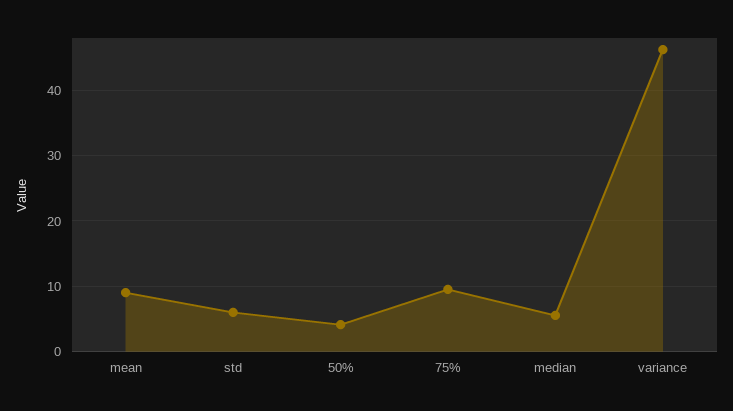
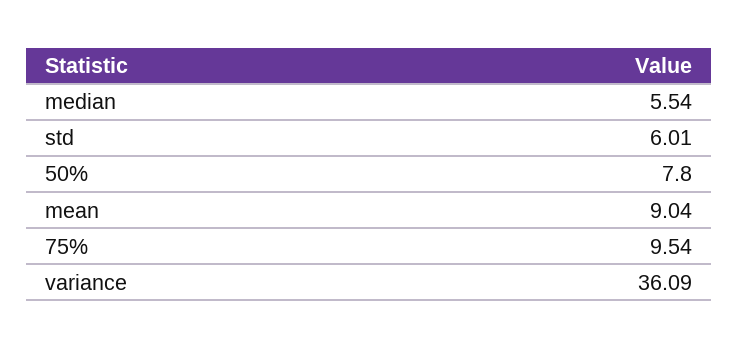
50%: 4 -> 7.8
variance: 46 -> 36.09

